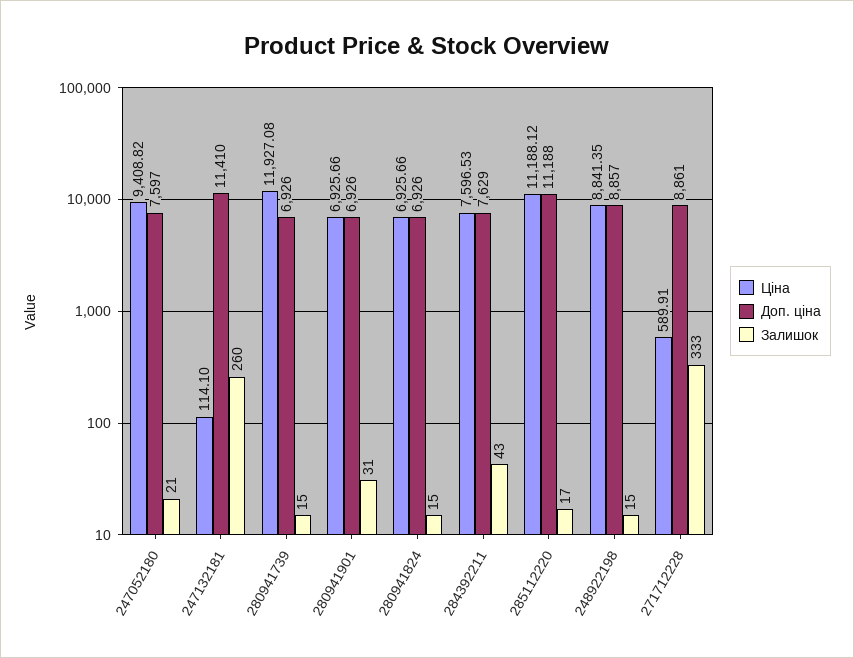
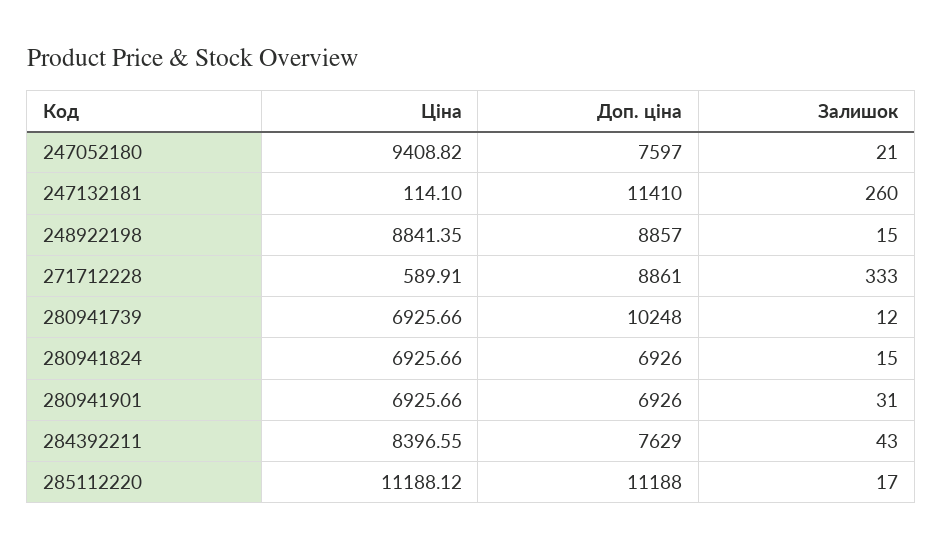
Ціна, 280941739: 11927.08 -> 6925.66
Доп. ціна, 280941739: 6926 -> 10248
Залишок, 280941739: 15 -> 12
Ціна, 284392211: 7596.53 -> 8396.55

